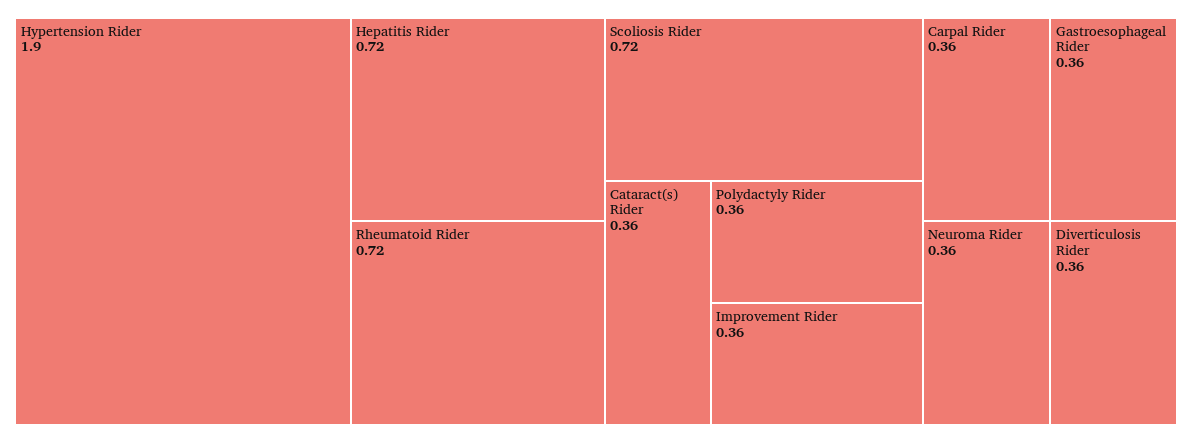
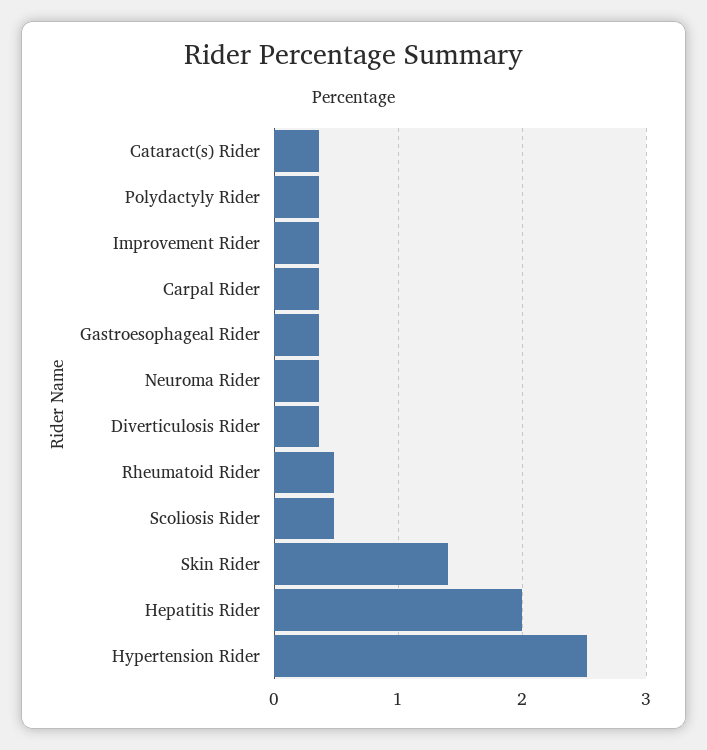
Hypertension Rider: 1.9 -> 2.5
Hepatitis Rider: 0.72 -> 2
Rheumatoid Rider: 0.72 -> 0.5
Scoliosis Rider: 0.72 -> 0.5
Skin Rider: none -> 1.4

